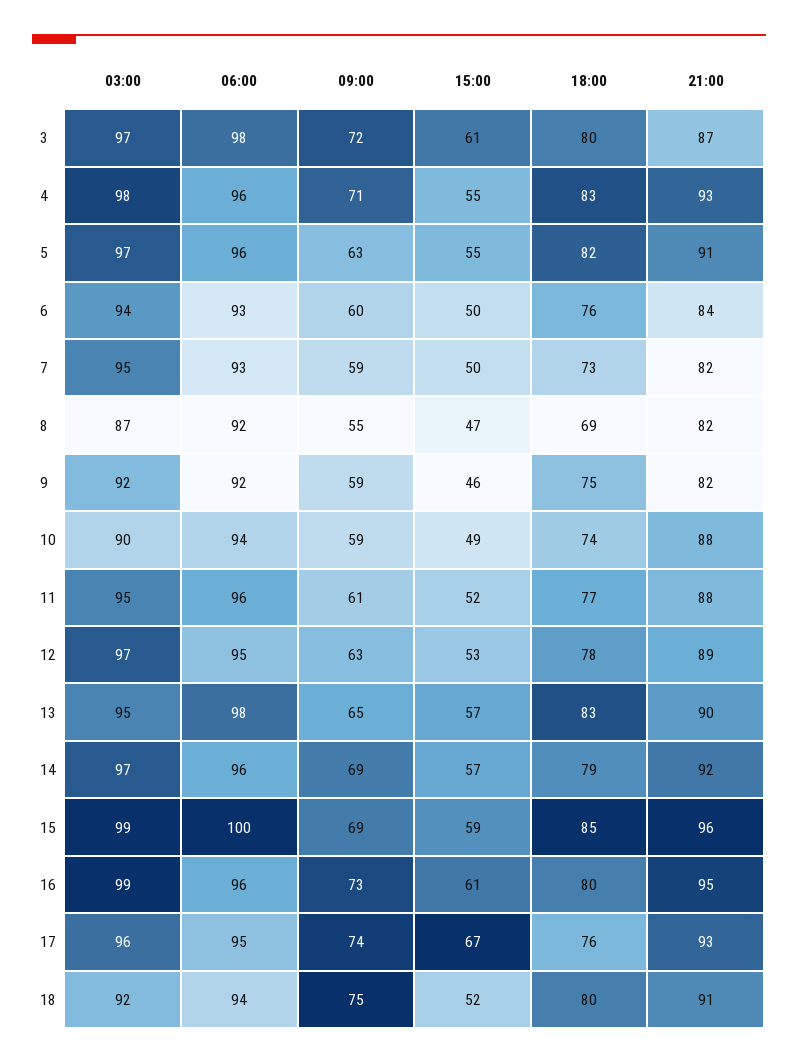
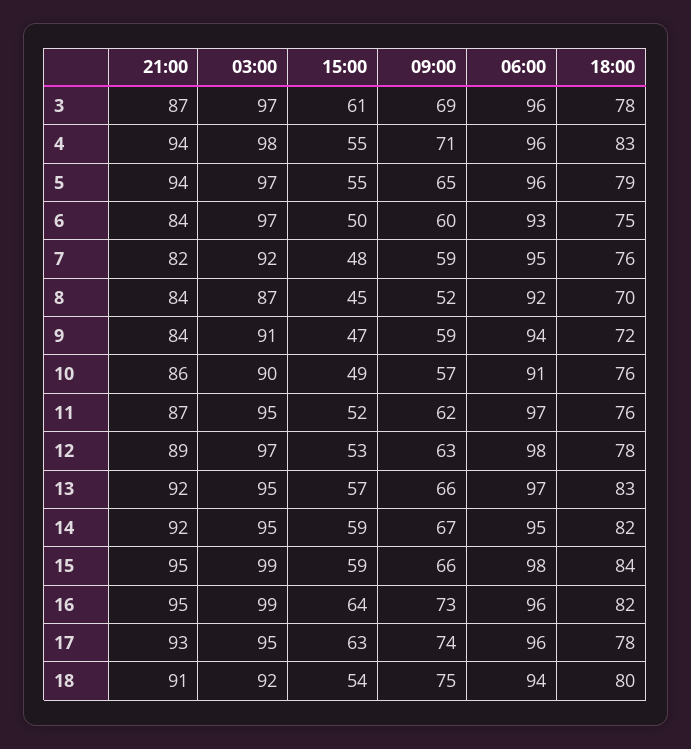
06:00, 3: 98 -> 96
09:00, 3: 72 -> 69
18:00, 3: 80 -> 78
21:00, 4: 93 -> 94
09:00, 5: 63 -> 65
18:00, 5: 82 -> 79
21:00, 5: 91 -> 94
03:00, 6: 94 -> 97
18:00, 6: 76 -> 75
03:00, 7: 95 -> 92
06:00, 7: 93 -> 95
15:00, 7: 50 -> 48
18:00, 7: 73 -> 76
09:00, 8: 55 -> 52
15:00, 8: 47 -> 45
18:00, 8: 69 -> 70
21:00, 8: 82 -> 84
03:00, 9: 92 -> 91
06:00, 9: 92 -> 94
15:00, 9: 46 -> 47
18:00, 9: 75 -> 72
21:00, 9: 82 -> 84
06:00, 10: 94 -> 91
09:00, 10: 59 -> 57
18:00, 10: 74 -> 76
21:00, 10: 88 -> 86
06:00, 11: 96 -> 97
09:00, 11: 61 -> 62
18:00, 11: 77 -> 76
21:00, 11: 88 -> 87
06:00, 12: 95 -> 98
06:00, 13: 98 -> 97
09:00, 13: 65 -> 66
21:00, 13: 90 -> 92
03:00, 14: 97 -> 95
06:00, 14: 96 -> 95
09:00, 14: 69 -> 67
15:00, 14: 57 -> 59
18:00, 14: 79 -> 82
06:00, 15: 100 -> 98
09:00, 15: 69 -> 66
18:00, 15: 85 -> 84
21:00, 15: 96 -> 95
15:00, 16: 61 -> 64
18:00, 16: 80 -> 82
03:00, 17: 96 -> 95
06:00, 17: 95 -> 96
15:00, 17: 67 -> 63
18:00, 17: 76 -> 78
15:00, 18: 52 -> 54

